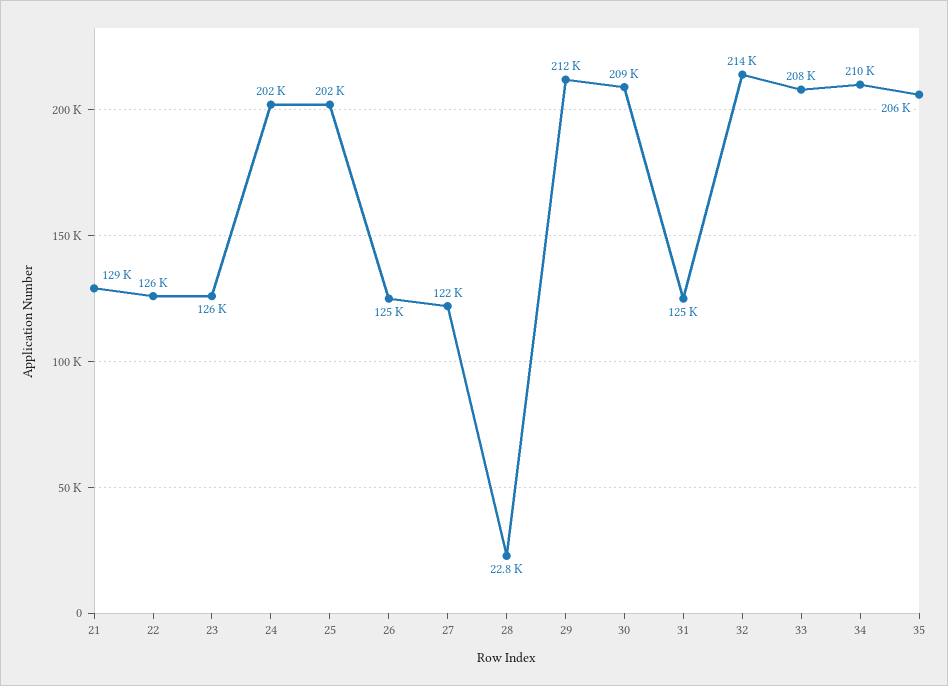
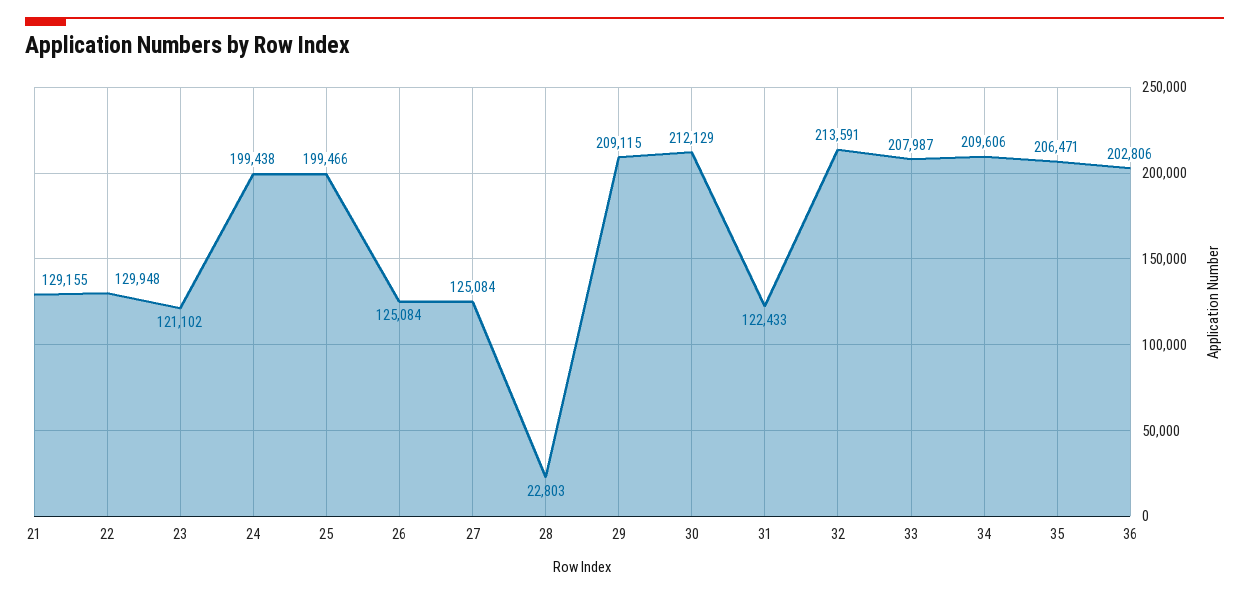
22: 126000 -> 129948
23: 126000 -> 121102
24: 202000 -> 199438
25: 202000 -> 199466
27: 122000 -> 125084
29: 212000 -> 209115
30: 209000 -> 212129
31: 125000 -> 122433
36: none -> 202806

